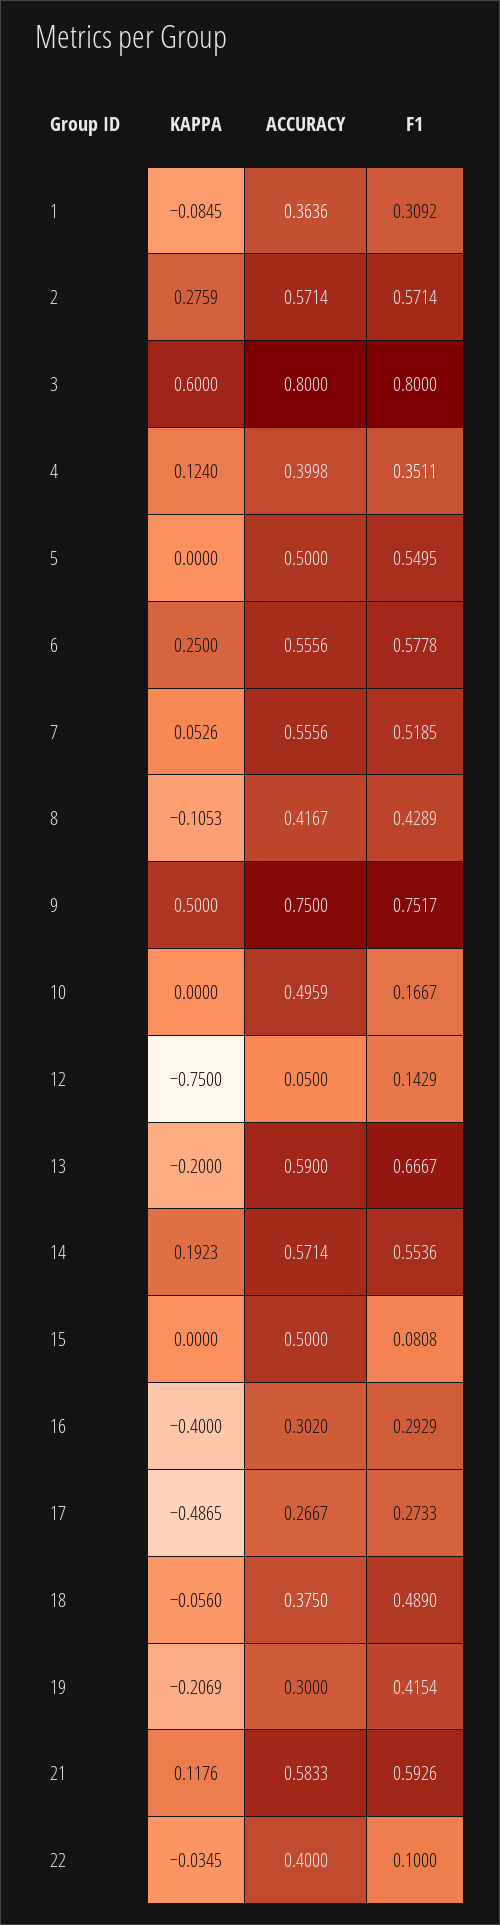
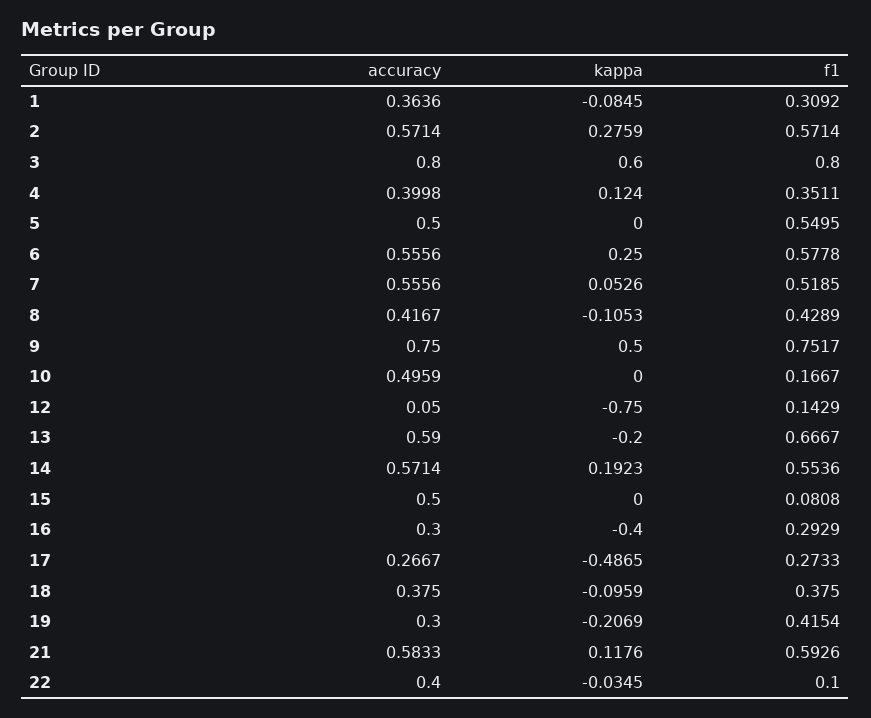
ACCURACY, 16: 0.302 -> 0.3
KAPPA, 18: -0.056 -> -0.0959
F1, 18: 0.489 -> 0.375

